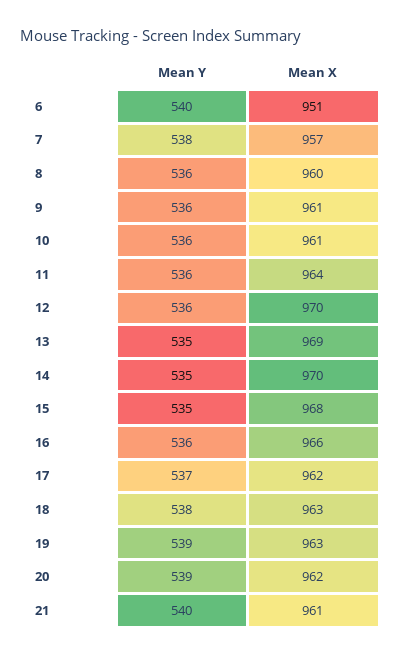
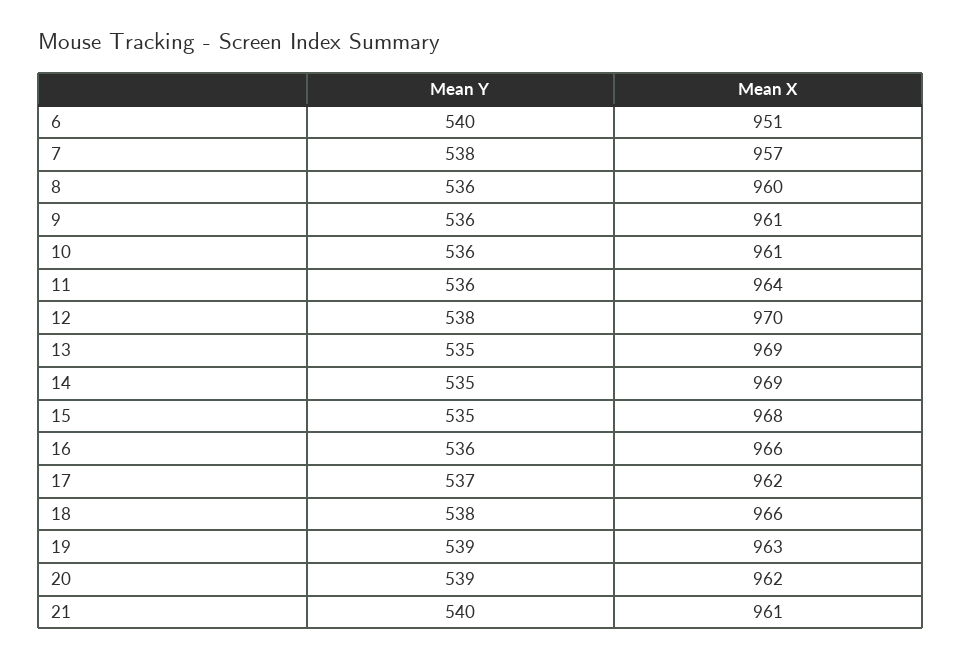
Mean Y, 12: 536 -> 538
Mean X, 14: 970 -> 969
Mean X, 18: 963 -> 966

